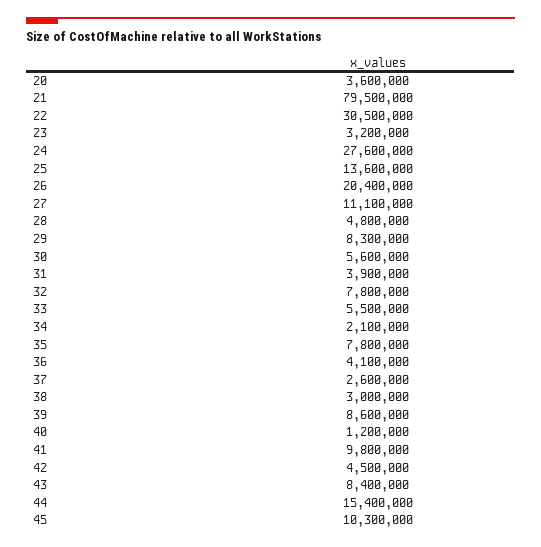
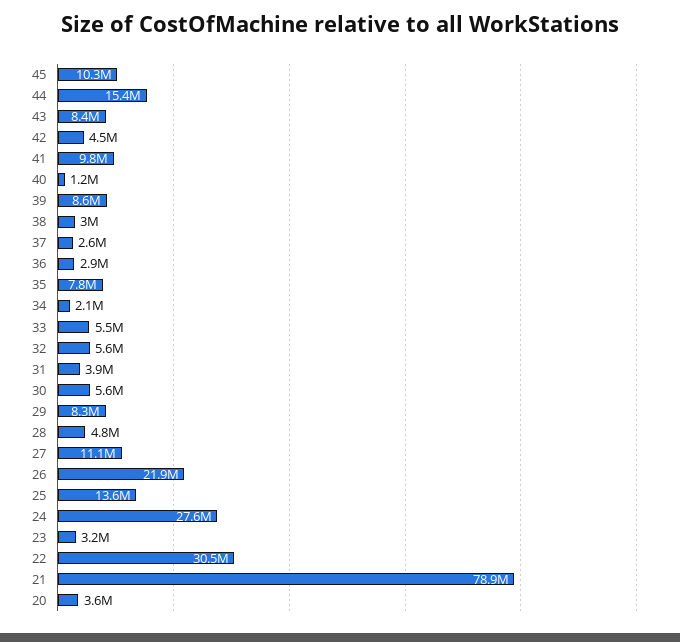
21: 79500000 -> 78900000
26: 20400000 -> 21900000
32: 7800000 -> 5600000
36: 4100000 -> 2900000

